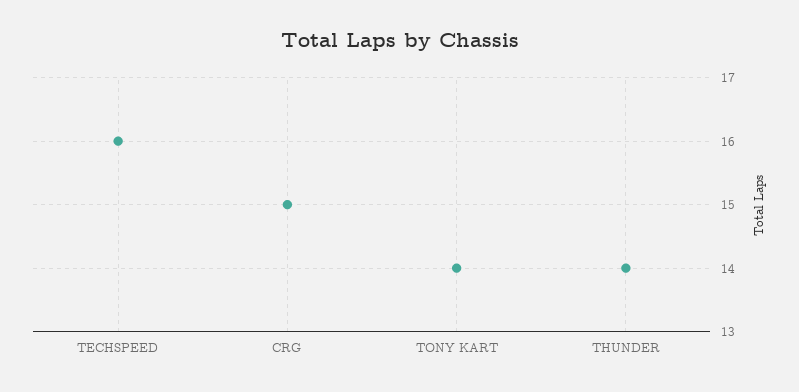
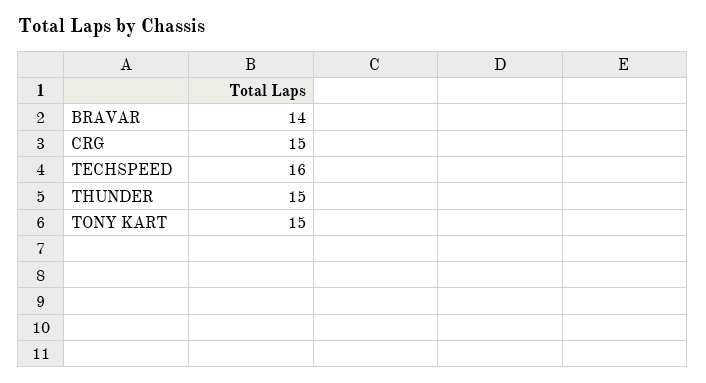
TONY KART: 14 -> 15
THUNDER: 14 -> 15
BRAVAR: none -> 14

